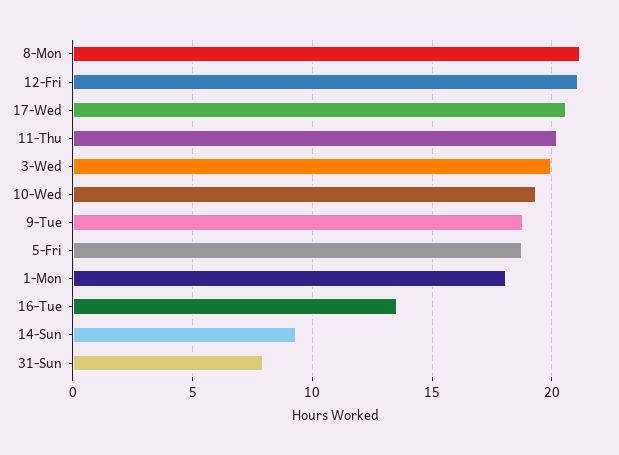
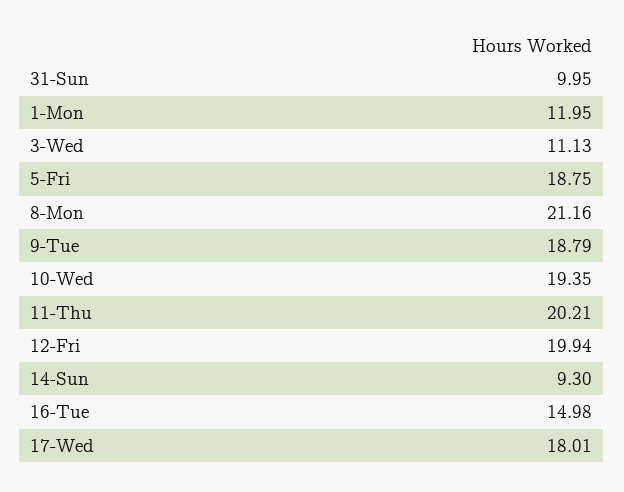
12-Fri: 21 -> 19.94
17-Wed: 20.5 -> 18.01
3-Wed: 20 -> 11.13
1-Mon: 18 -> 11.95
16-Tue: 13.5 -> 14.98
31-Sun: 8 -> 9.95

